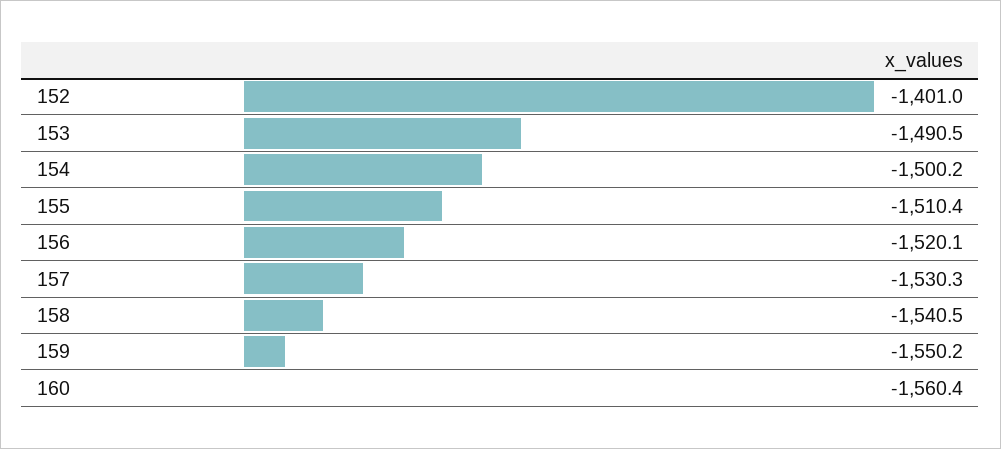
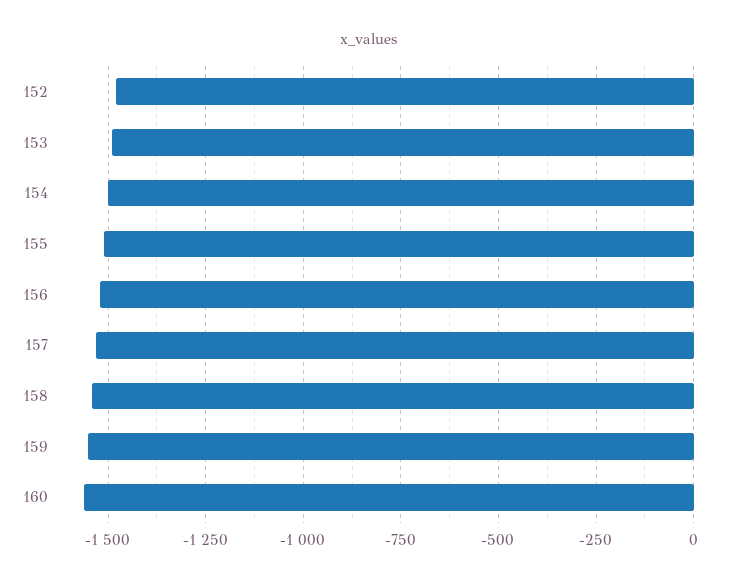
152: -1401 -> -1475

